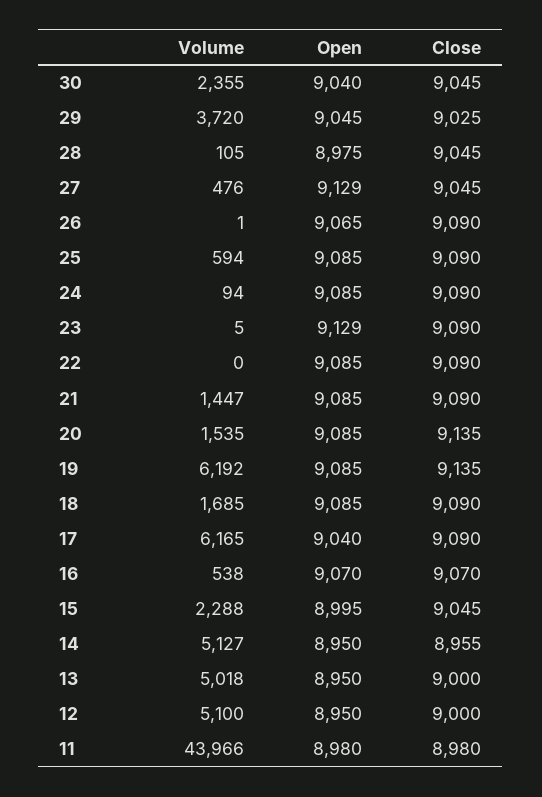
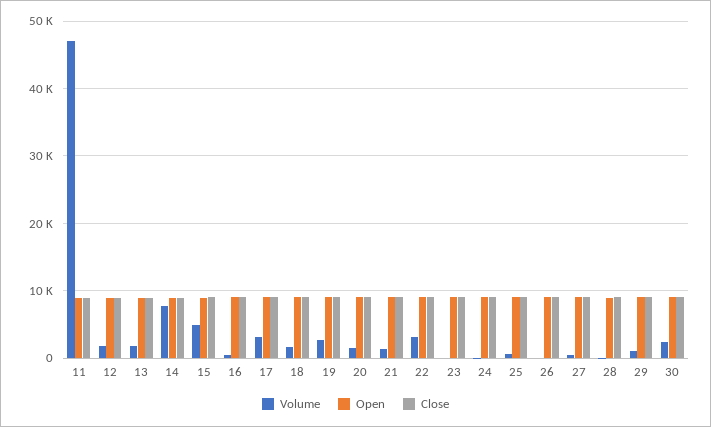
Volume, 29: 3720 -> 1000
Volume, 22: 0 -> 3000
Volume, 19: 6192 -> 3000
Volume, 17: 6165 -> 3000
Volume, 15: 2288 -> 5000
Volume, 14: 5127 -> 8000
Volume, 13: 5018 -> 2000
Volume, 12: 5100 -> 2000
Volume, 11: 43966 -> 47000

